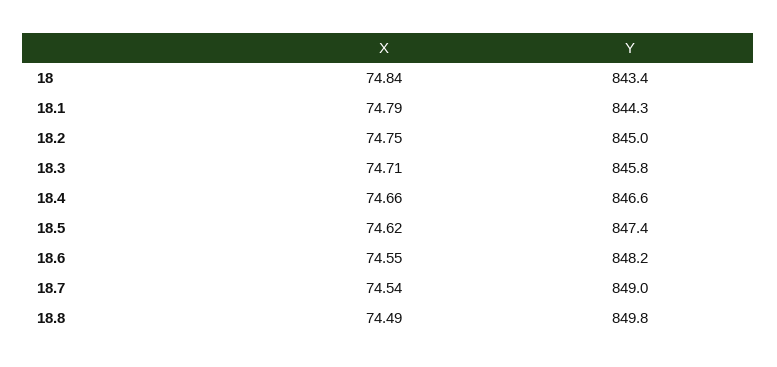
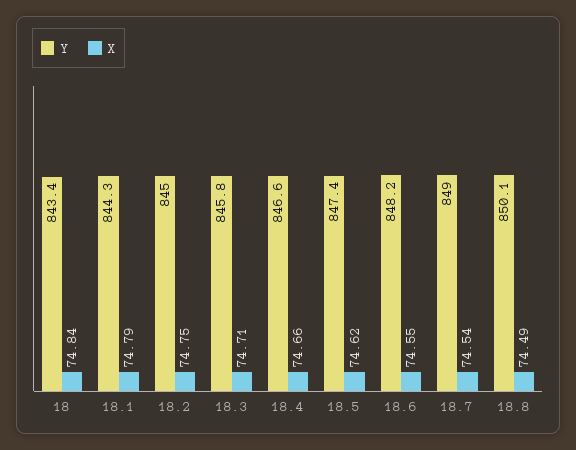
Y, 18.8: 849.8 -> 850.1

